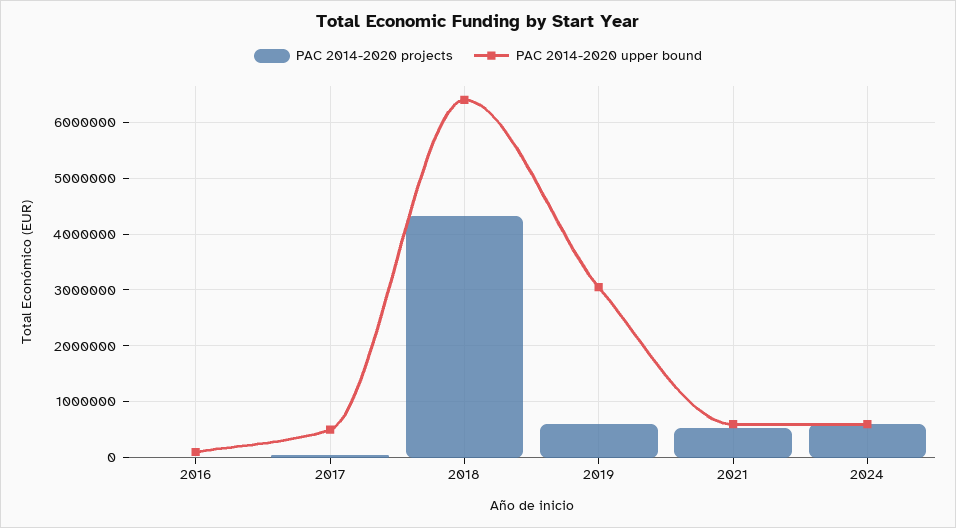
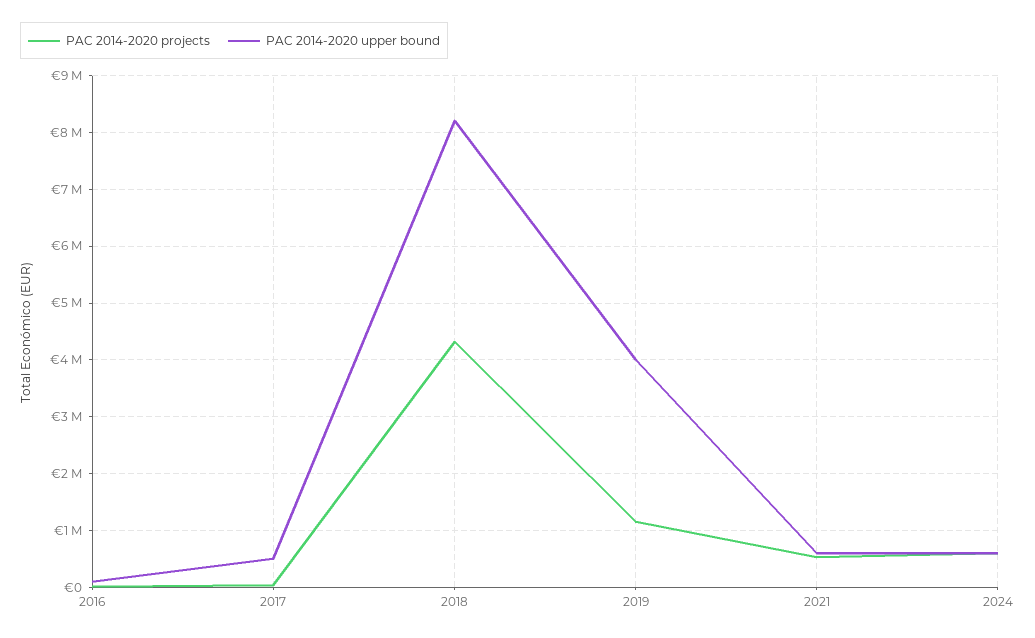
PAC 2014-2020 upper bound, 2018: 6400000 -> 8200000
PAC 2014-2020 projects, 2019: 600000 -> 1200000
PAC 2014-2020 upper bound, 2019: 3000000 -> 4000000

